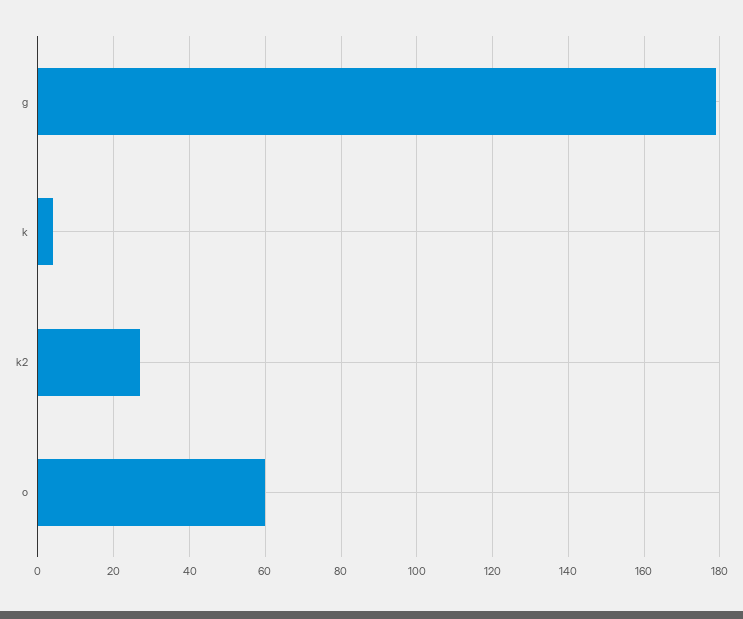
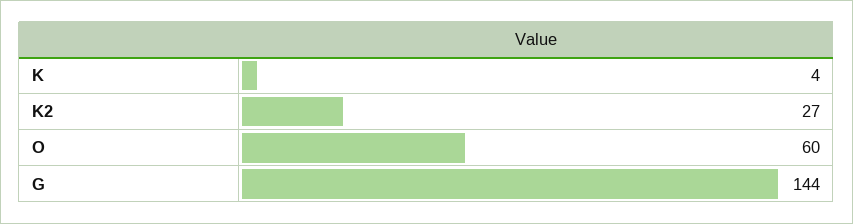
g: 180 -> 144

